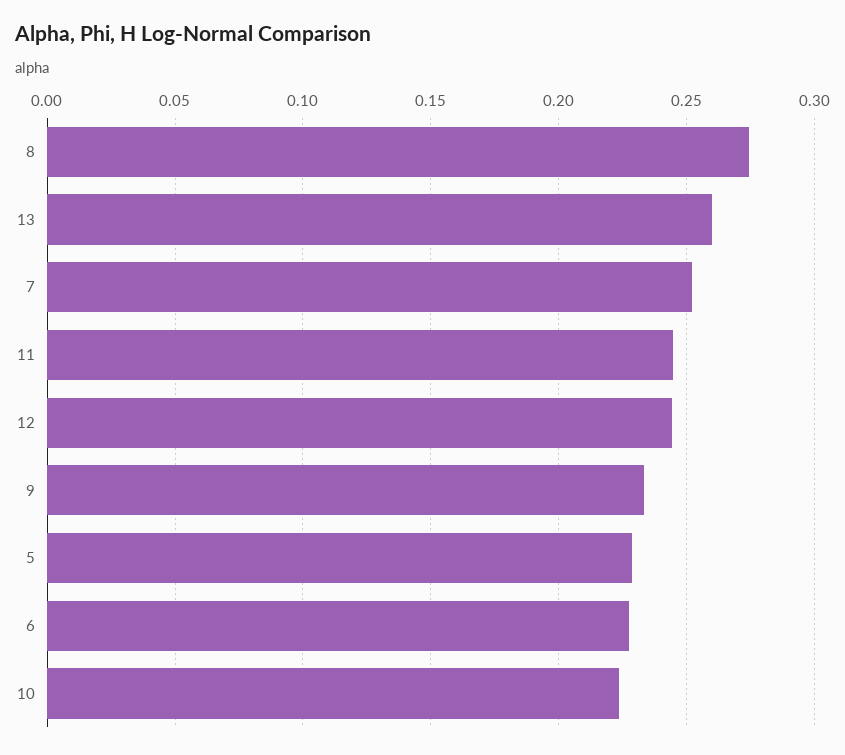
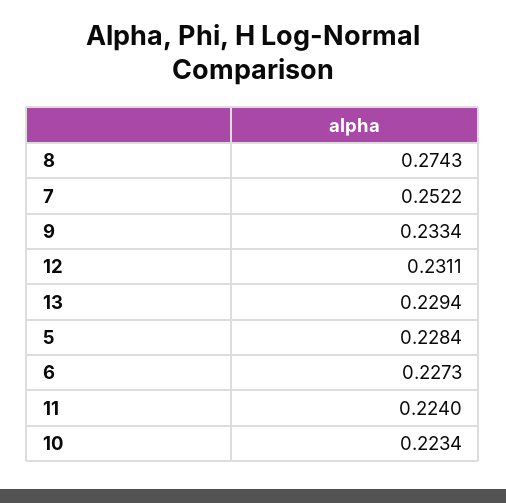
13: 0.26 -> 0.2294
11: 0.245 -> 0.224
12: 0.245 -> 0.2311

